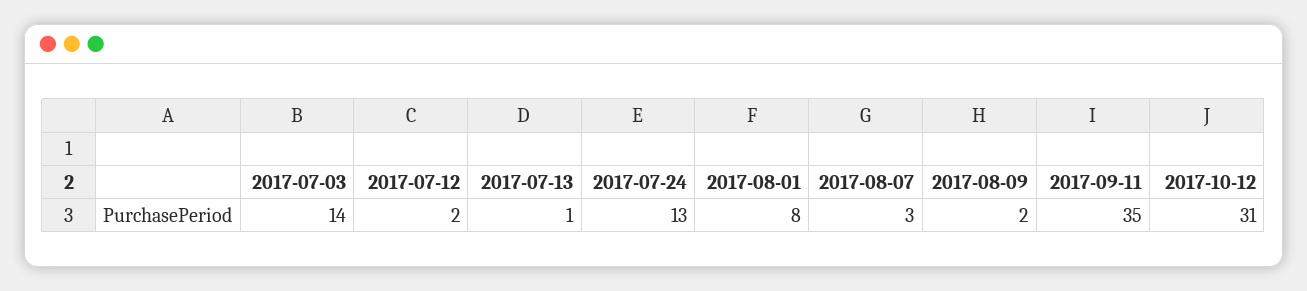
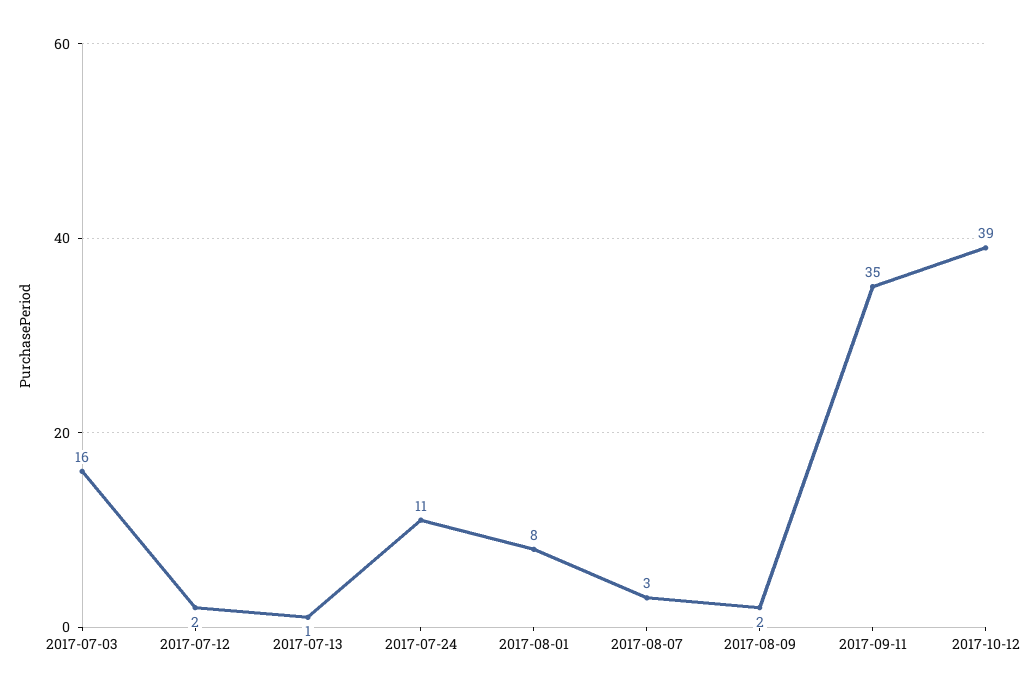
2017-07-03: 14 -> 16
2017-07-24: 13 -> 11
2017-10-12: 31 -> 39

